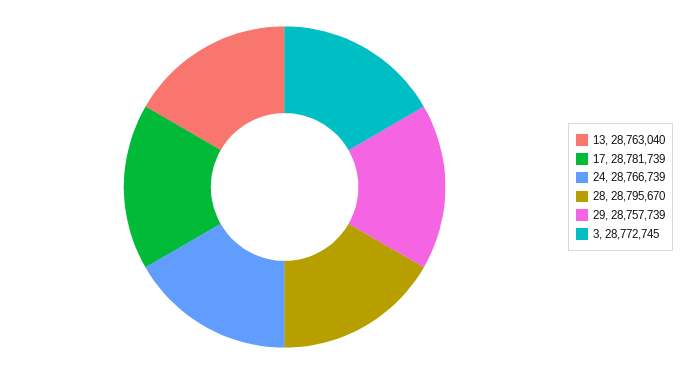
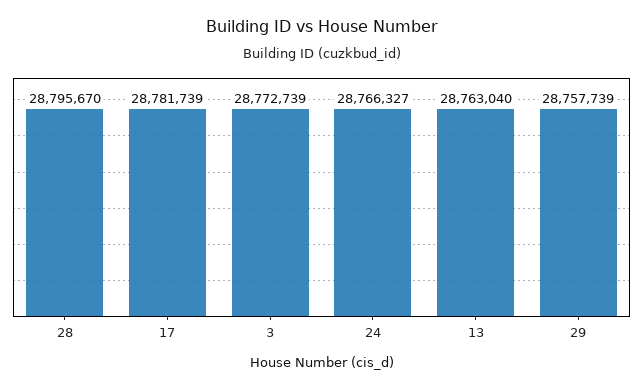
24: 28766739 -> 28766327
3: 28772745 -> 28772739

